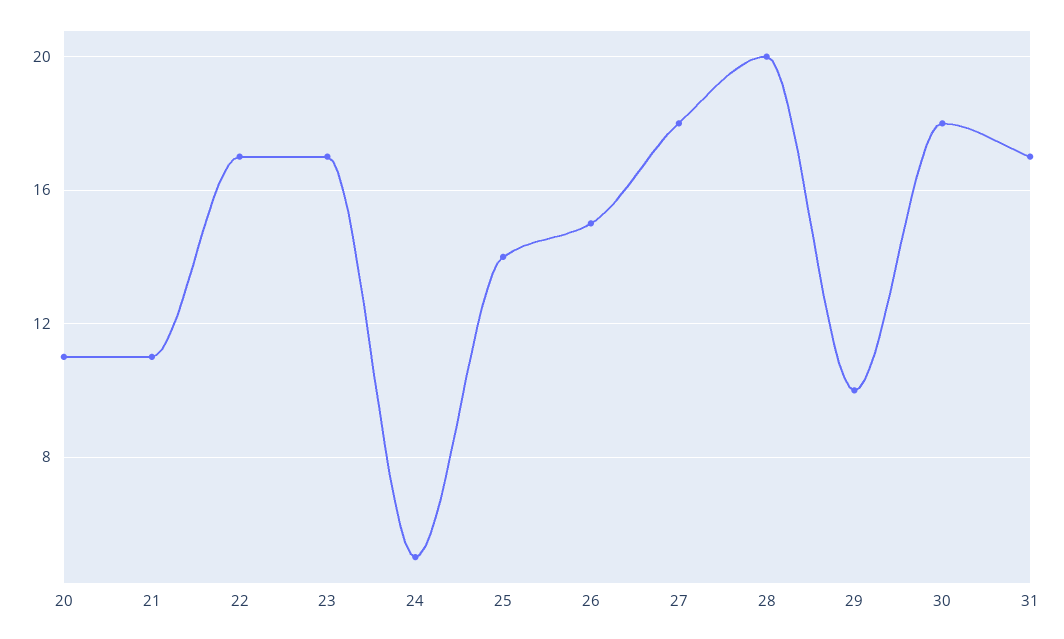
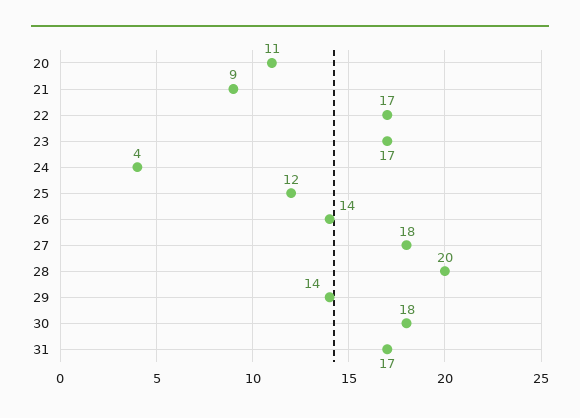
21: 11 -> 9
24: 5 -> 4
25: 14 -> 12
26: 15 -> 14
29: 10 -> 14

